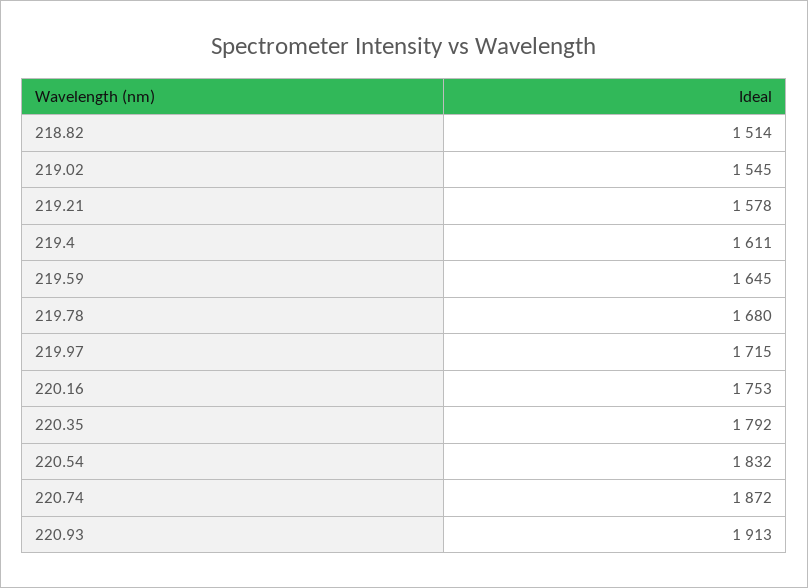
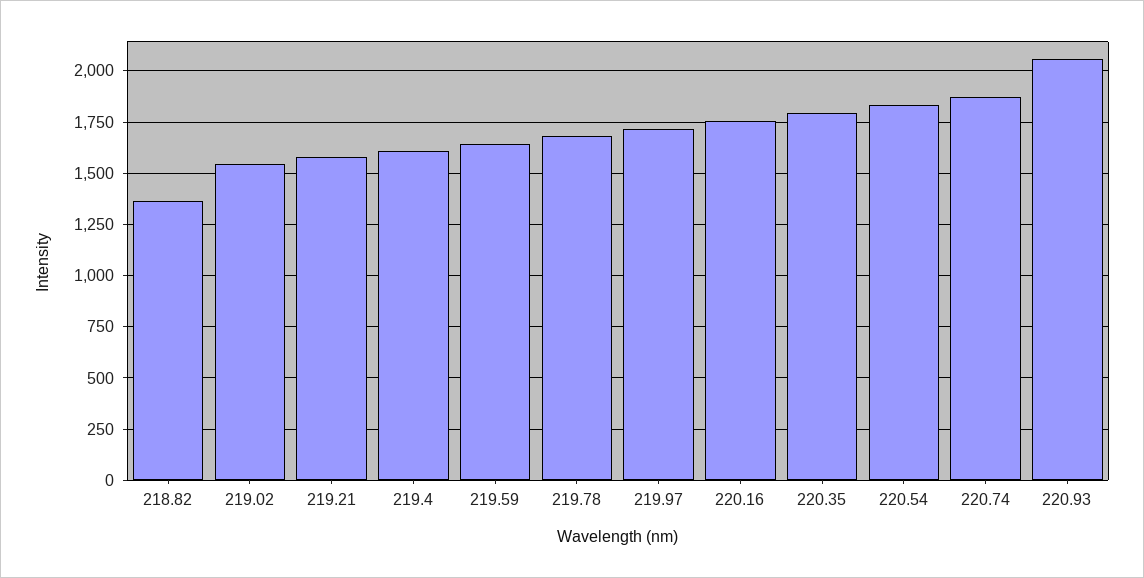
218.82: 1514 -> 1350
220.93: 1913 -> 2050

